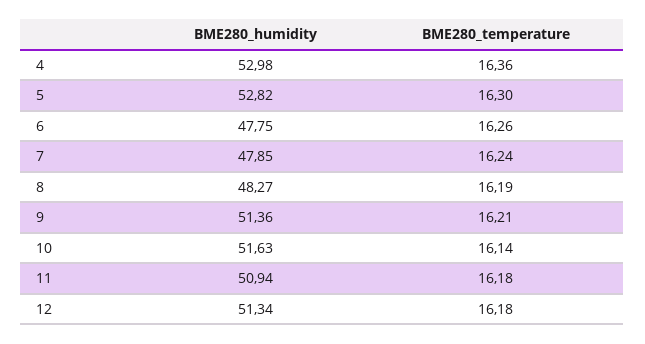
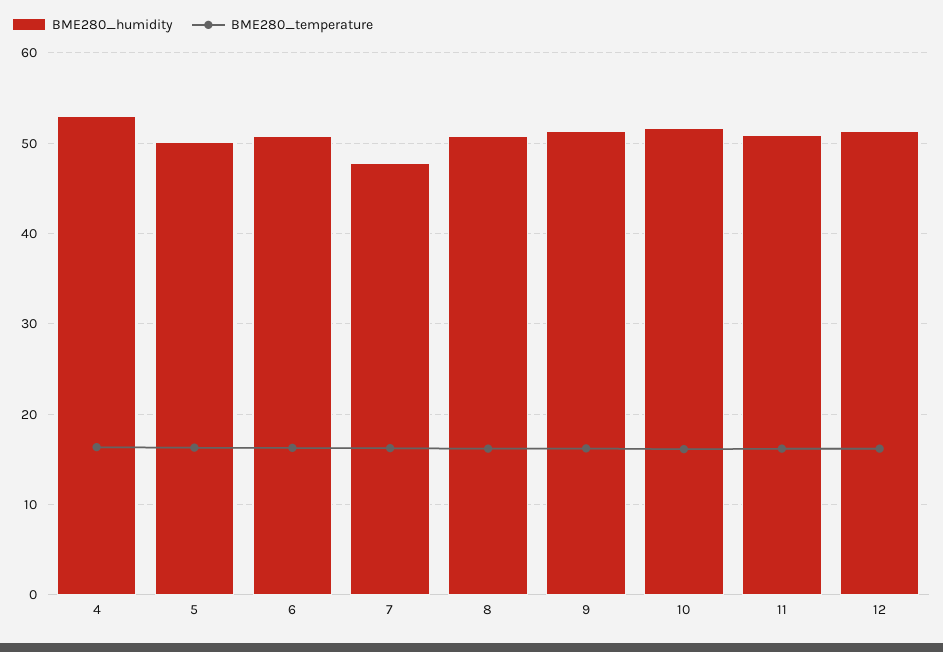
BME280_humidity, 5: 52.82 -> 50
BME280_humidity, 6: 47.75 -> 51
BME280_humidity, 8: 48.27 -> 51

